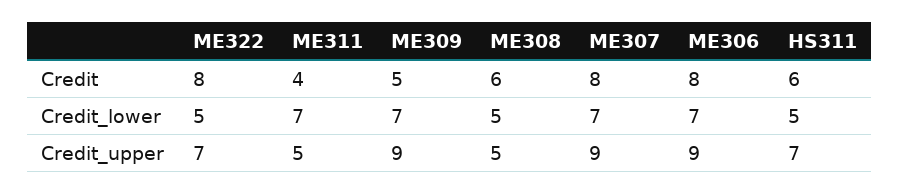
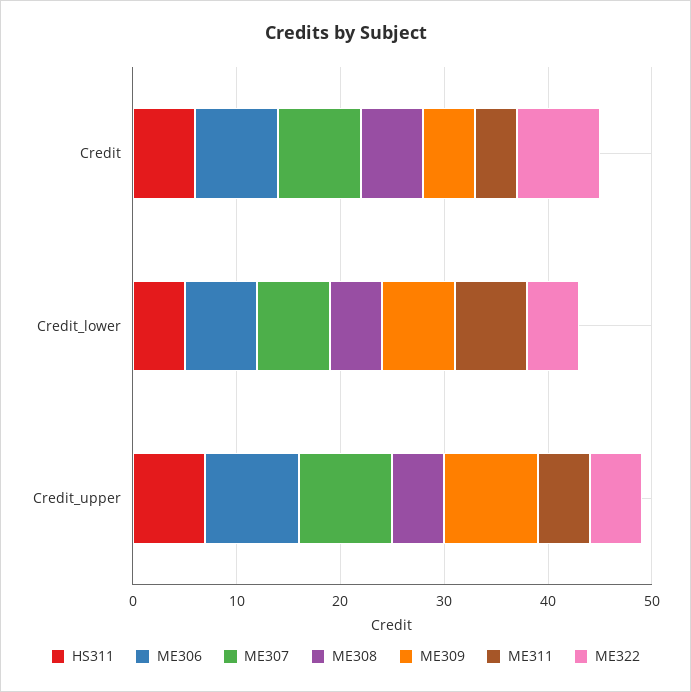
ME322, Credit_upper: 7 -> 5

